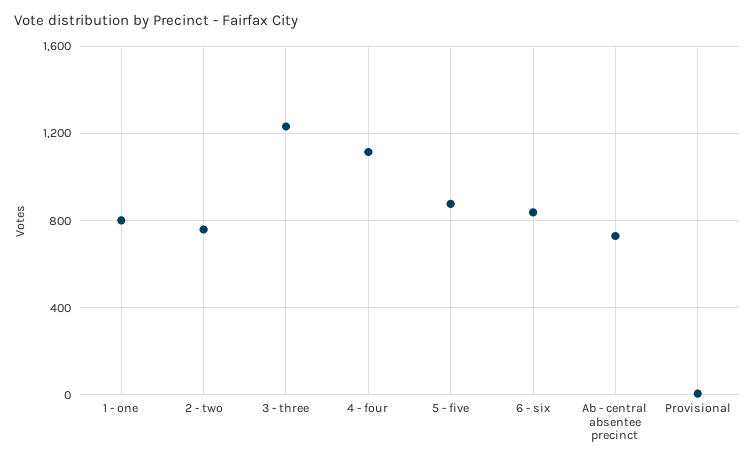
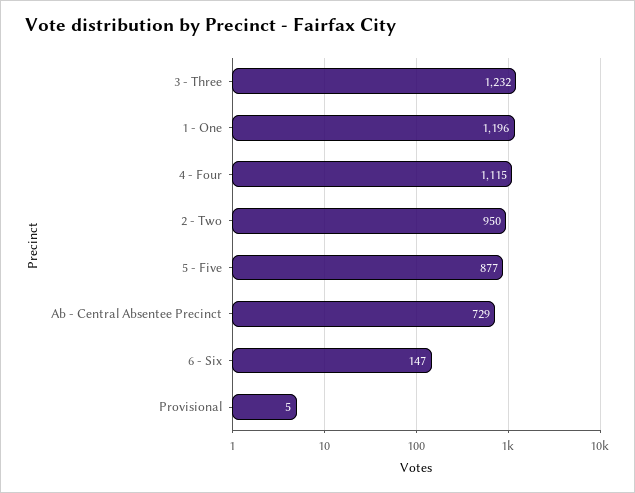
1 - one: 800 -> 1196
2 - two: 750 -> 950
6 - six: 850 -> 147

